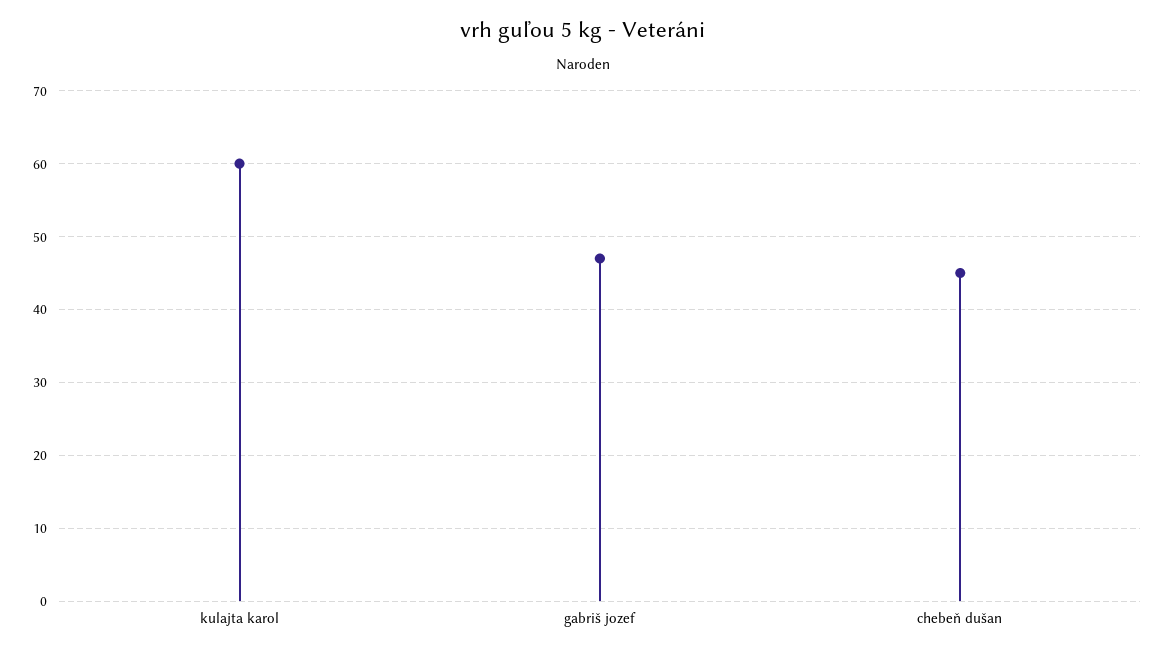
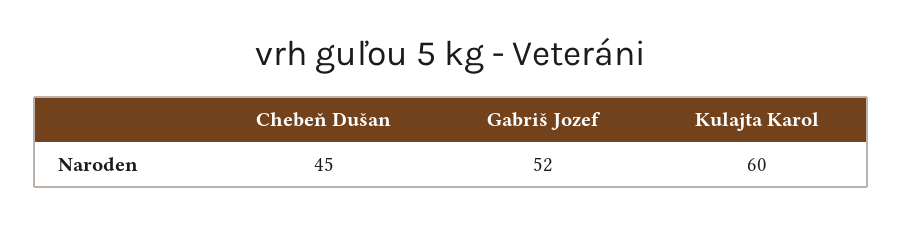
gabriš jozef: 47 -> 52

